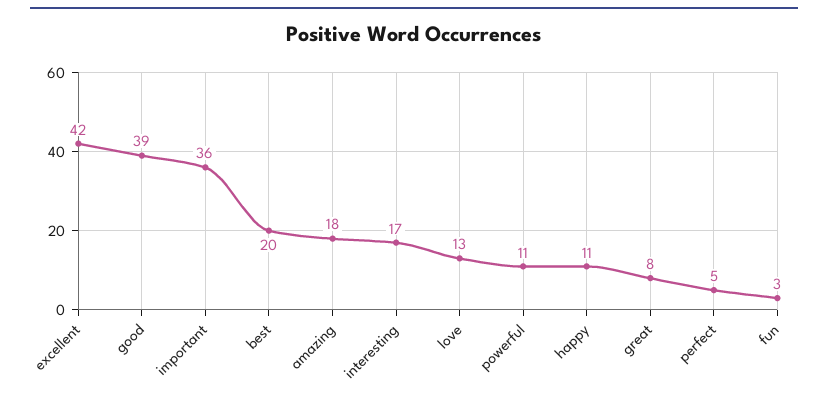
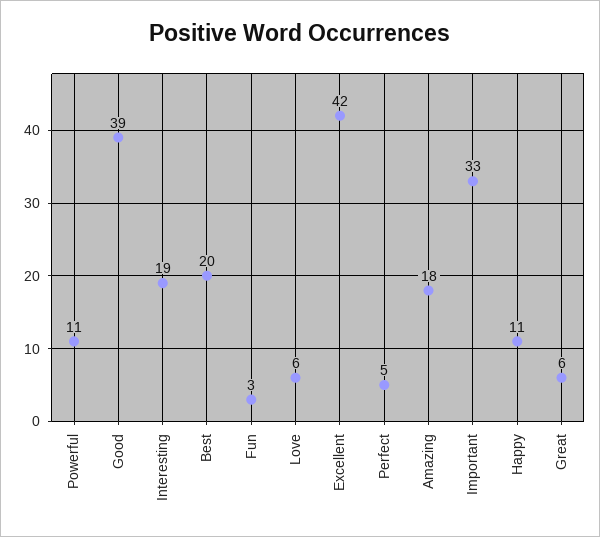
important: 36 -> 33
interesting: 17 -> 19
love: 13 -> 6
great: 8 -> 6

